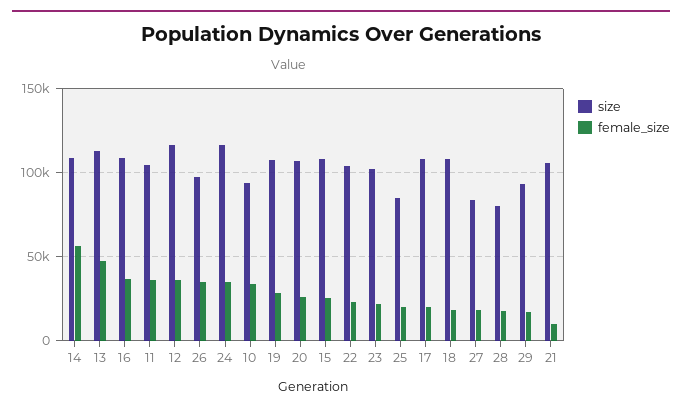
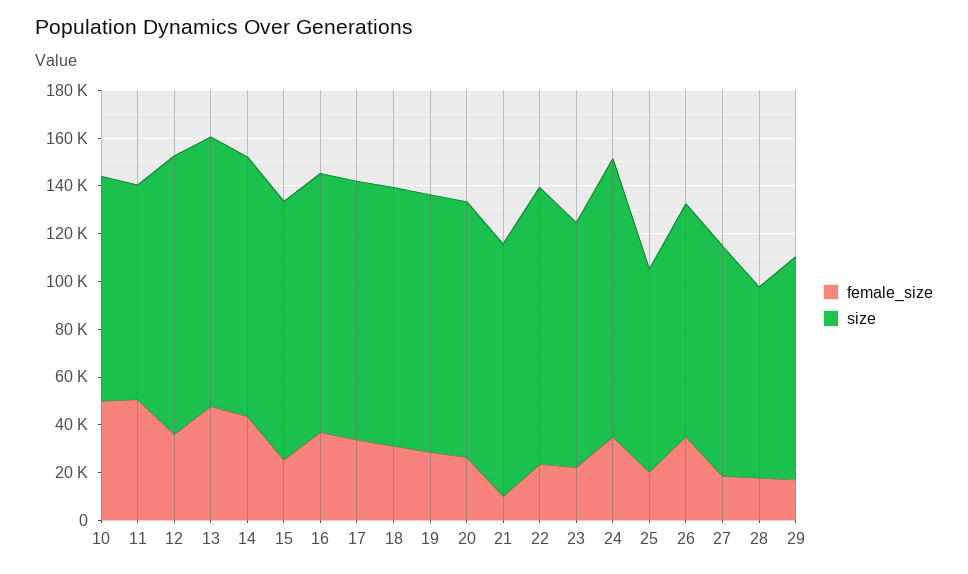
female_size, 14: 55000 -> 45000
size, 11: 105000 -> 90000
female_size, 11: 35000 -> 50000
female_size, 10: 35000 -> 50000
size, 22: 105000 -> 115000
female_size, 17: 20000 -> 35000
female_size, 18: 20000 -> 30000
size, 27: 85000 -> 95000

